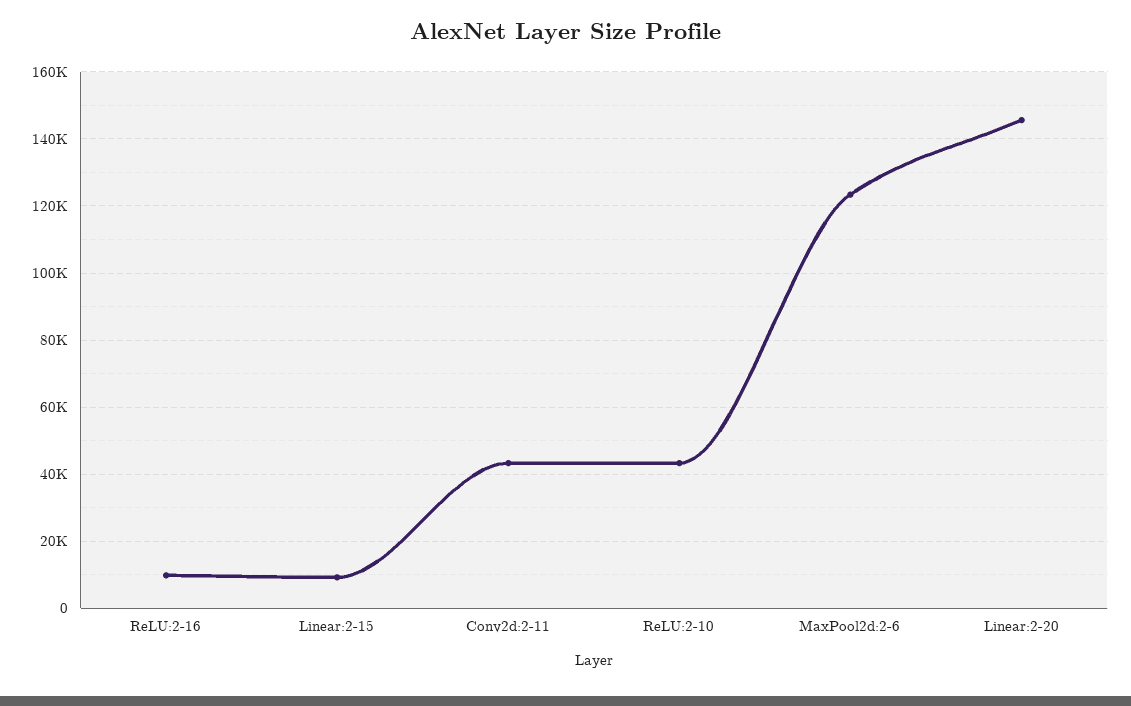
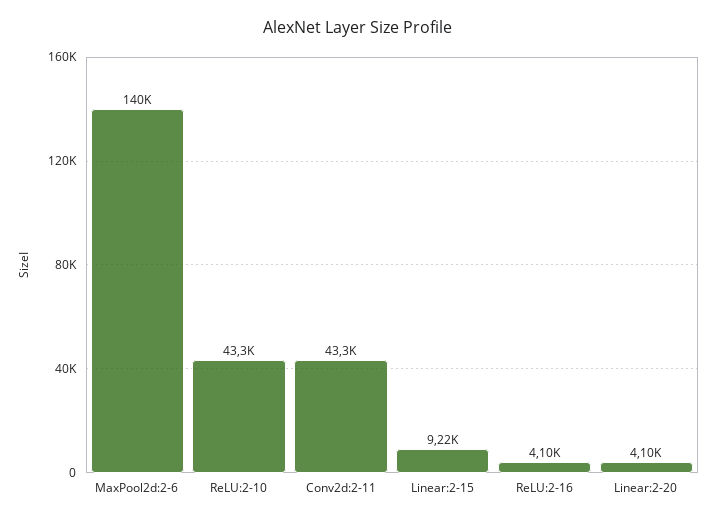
ReLU:2-16: 10000 -> 4100
MaxPool2d:2-6: 124000 -> 140000
Linear:2-20: 146000 -> 4100

